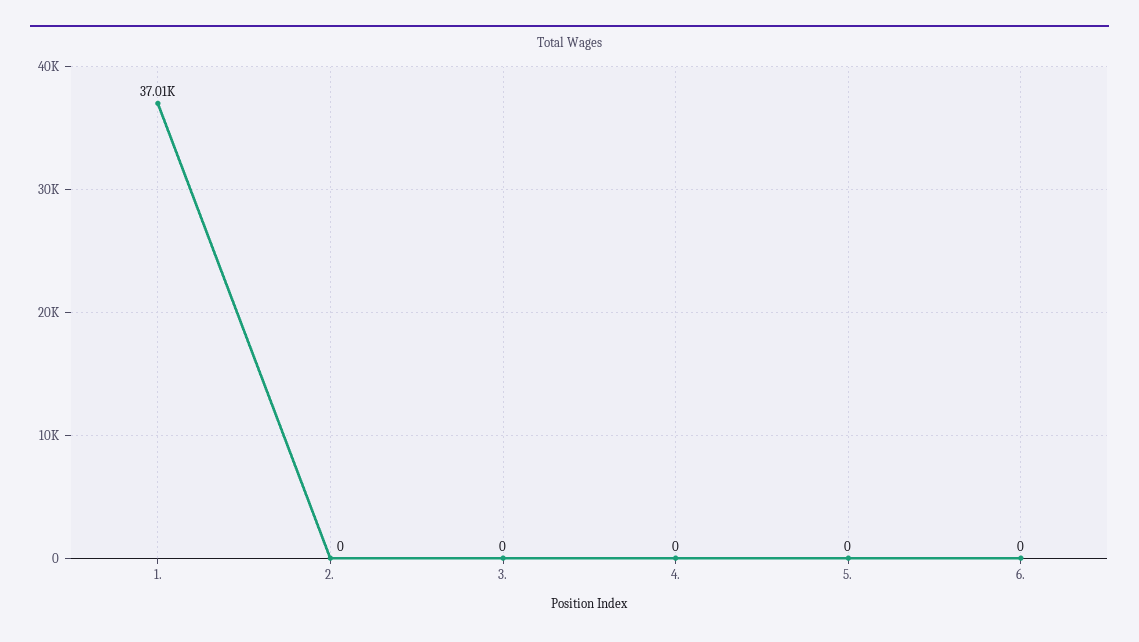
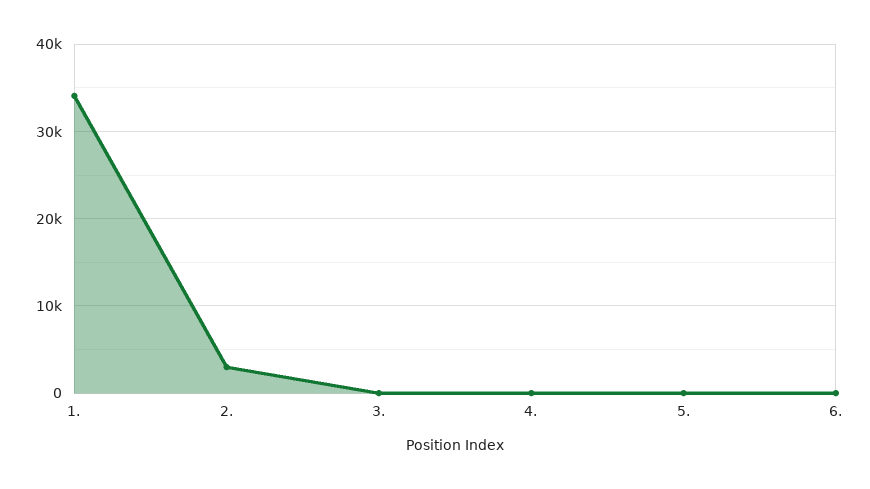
1.: 37010 -> 34000
2.: 0 -> 3000

